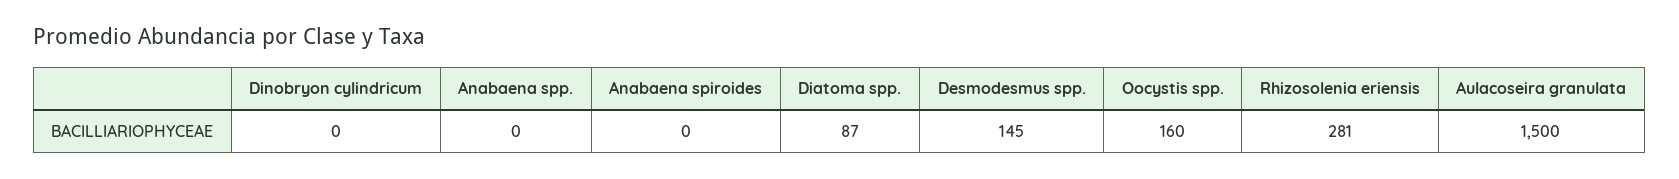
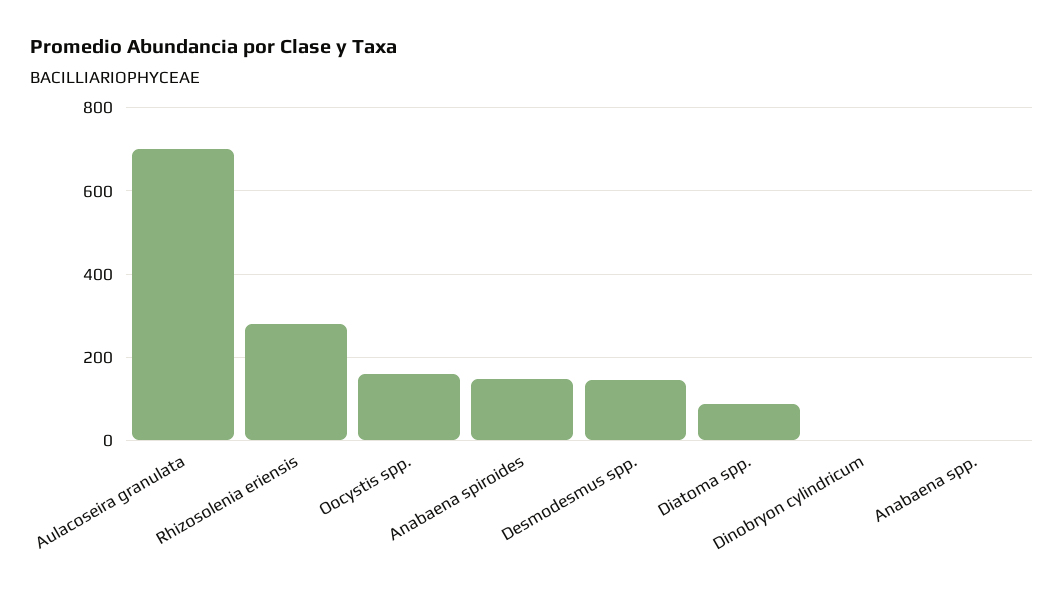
Anabaena spiroides: 0 -> 140
Aulacoseira granulata: 1500 -> 700

